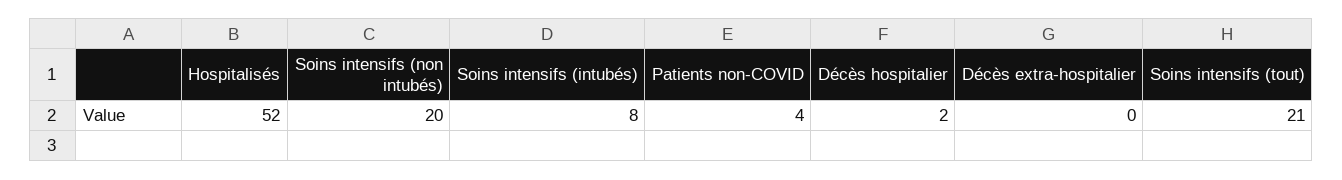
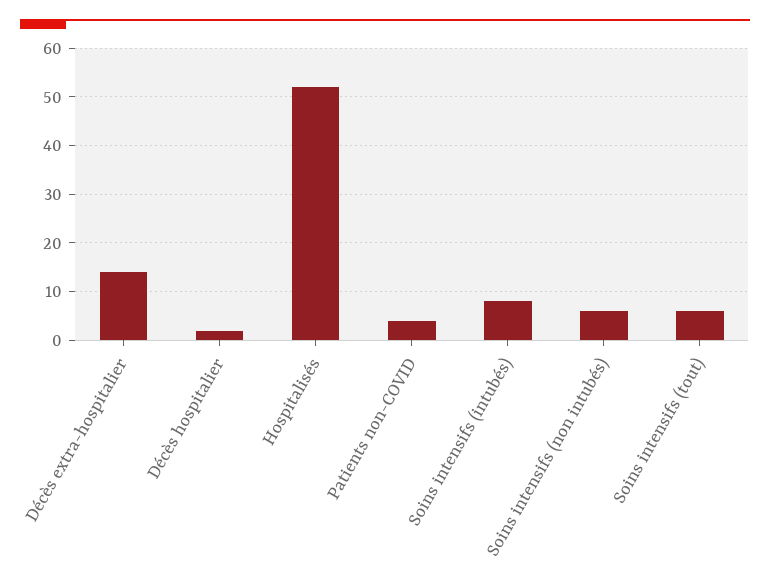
Soins intensifs (non intubés): 20 -> 5
Décès extra-hospitalier: 0 -> 15
Soins intensifs (tout): 21 -> 5

